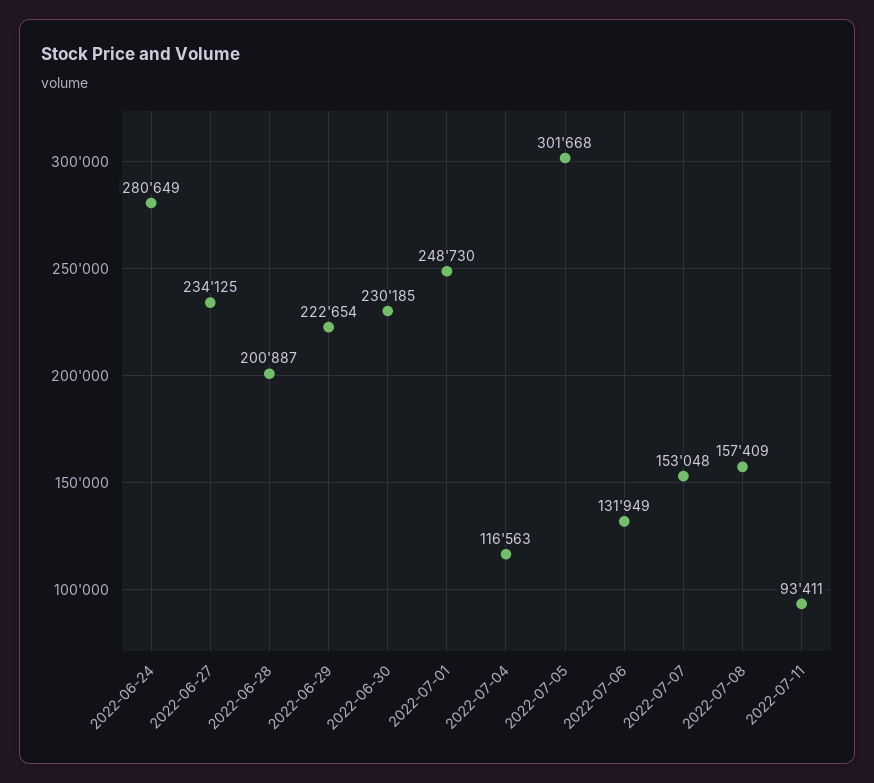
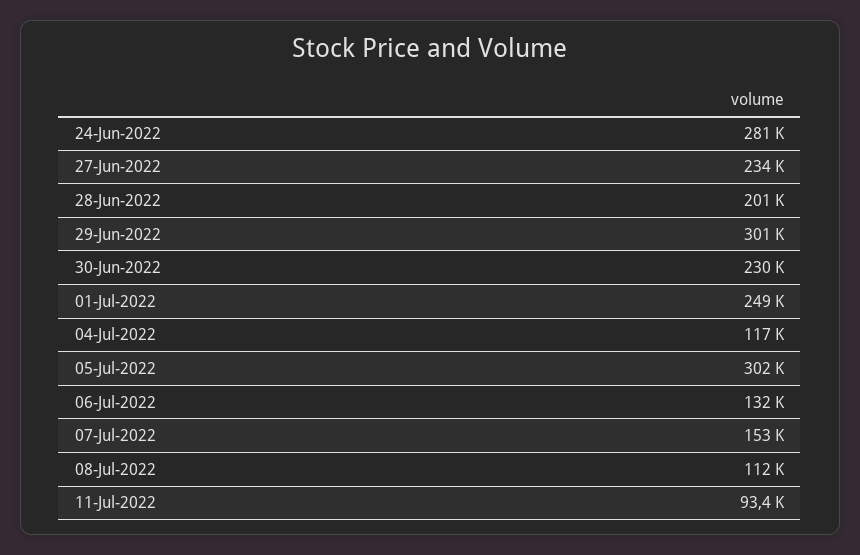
2022-06-29: 222654 -> 301000
2022-07-08: 157409 -> 112000

